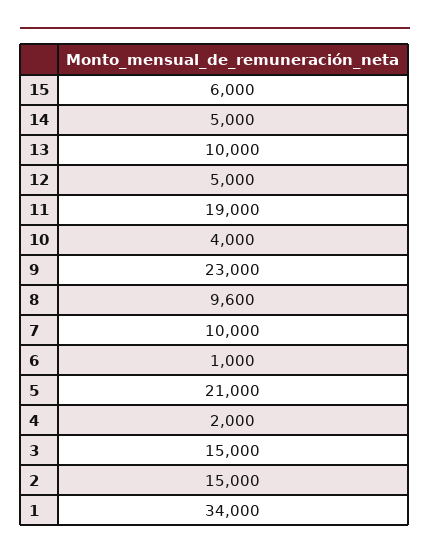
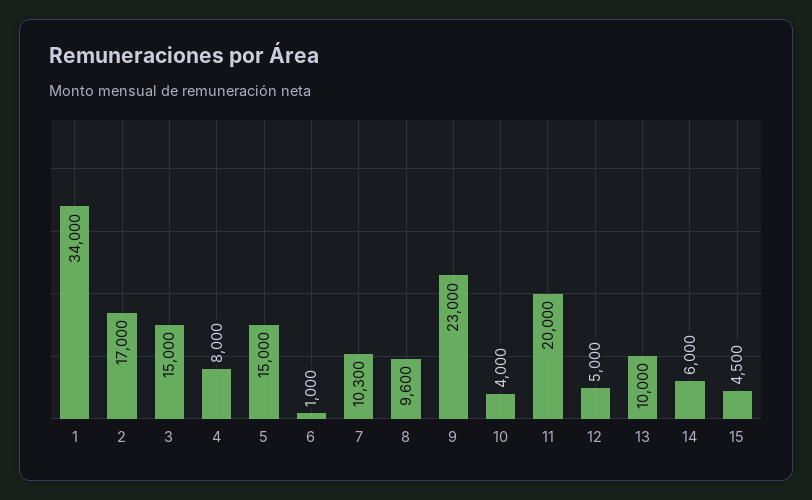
15: 6000 -> 4500
14: 5000 -> 6000
11: 19000 -> 20000
7: 10000 -> 10300
5: 21000 -> 15000
4: 2000 -> 8000
2: 15000 -> 17000

